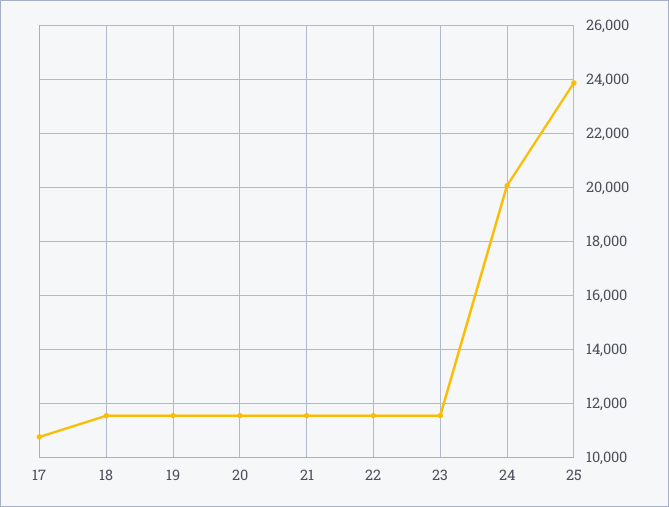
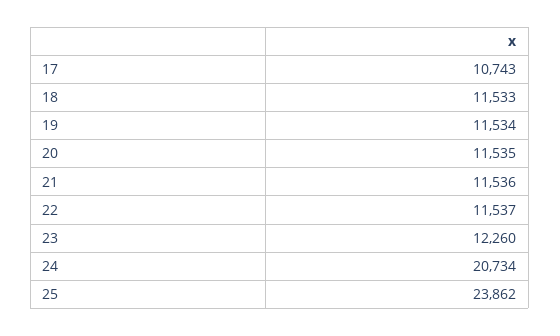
23: 11500 -> 12260
24: 20000 -> 20734

